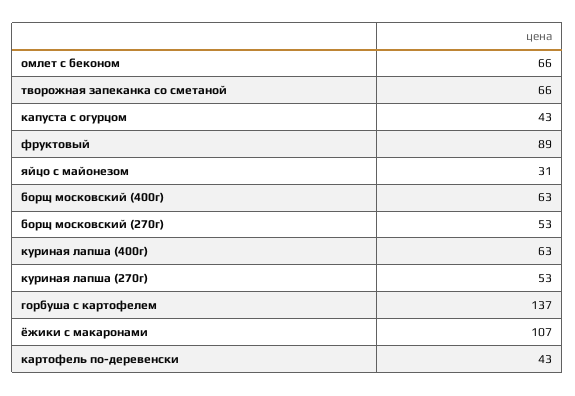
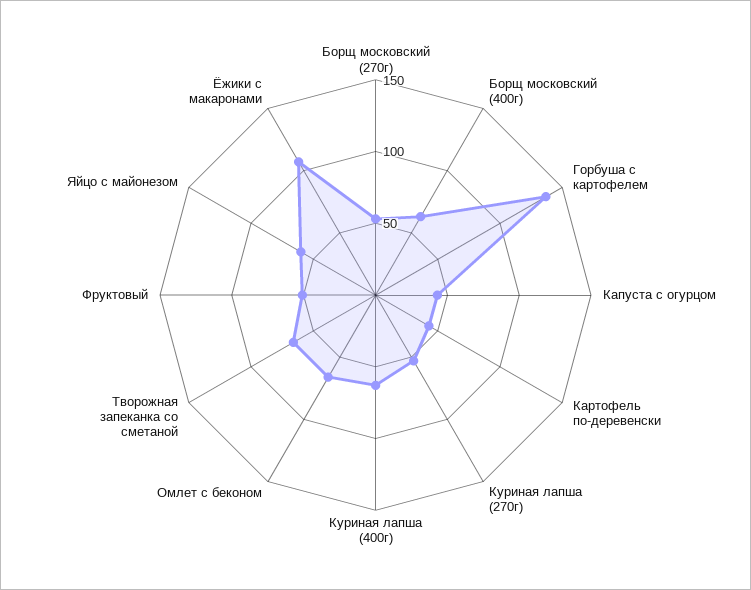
фруктовый: 89 -> 50
яйцо с майонезом: 31 -> 60

